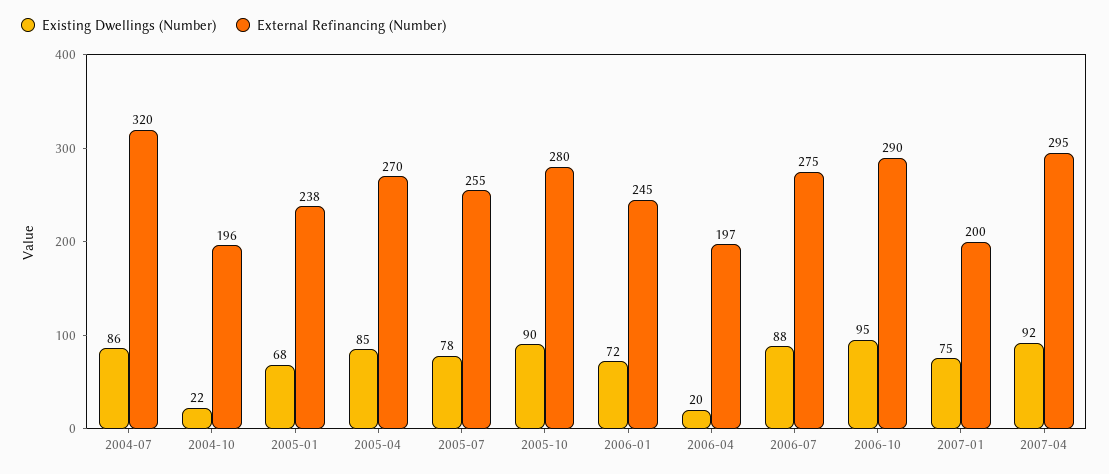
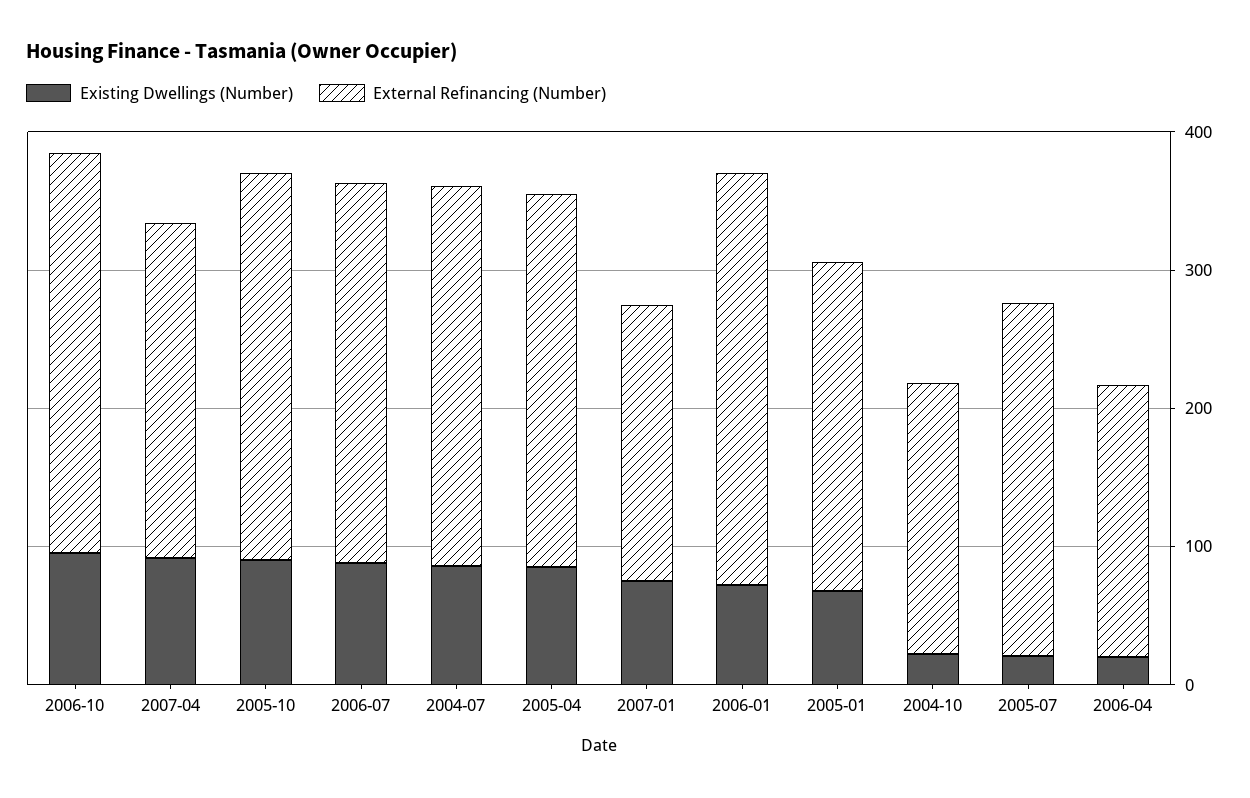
External Refinancing (Number), 2004-07: 320 -> 280
Existing Dwellings (Number), 2005-07: 78 -> 20
External Refinancing (Number), 2006-01: 245 -> 300
External Refinancing (Number), 2007-04: 295 -> 240

